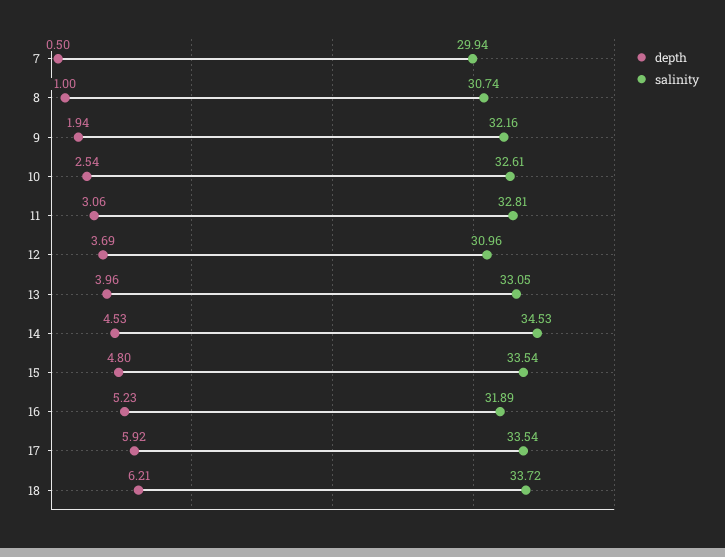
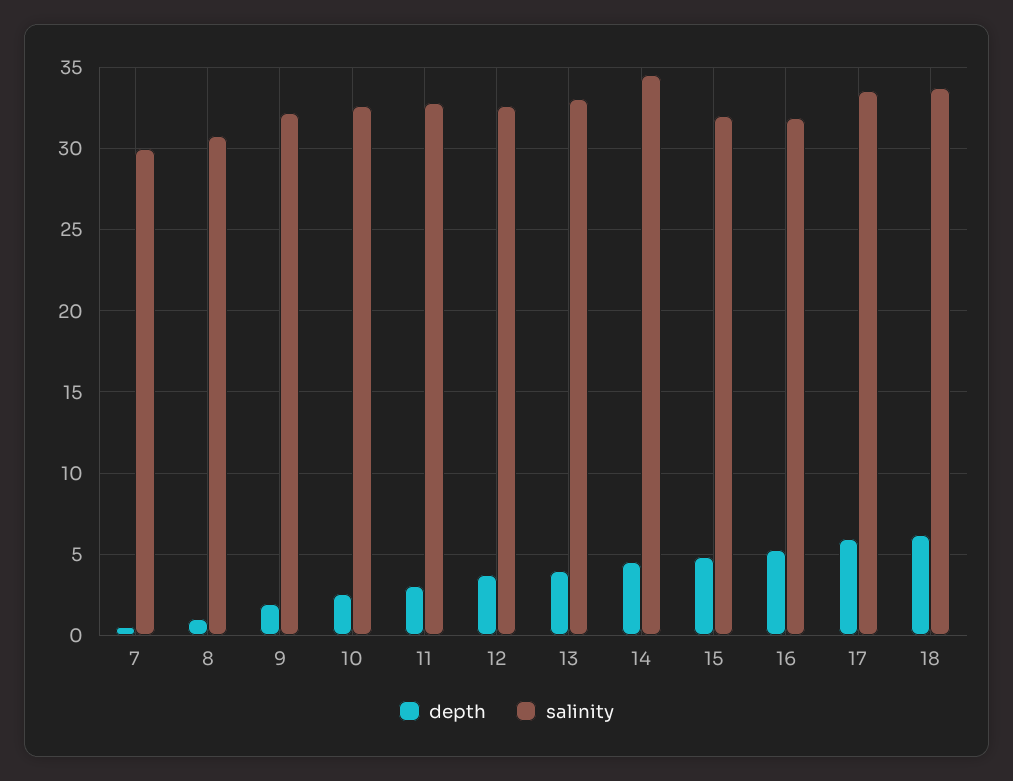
salinity, 12: 30.96 -> 32.5
salinity, 15: 33.54 -> 32

